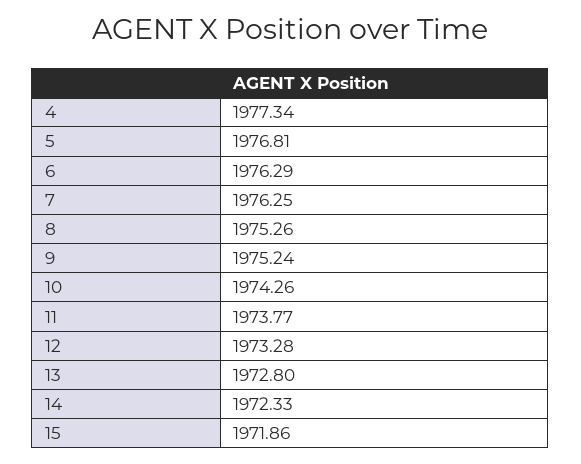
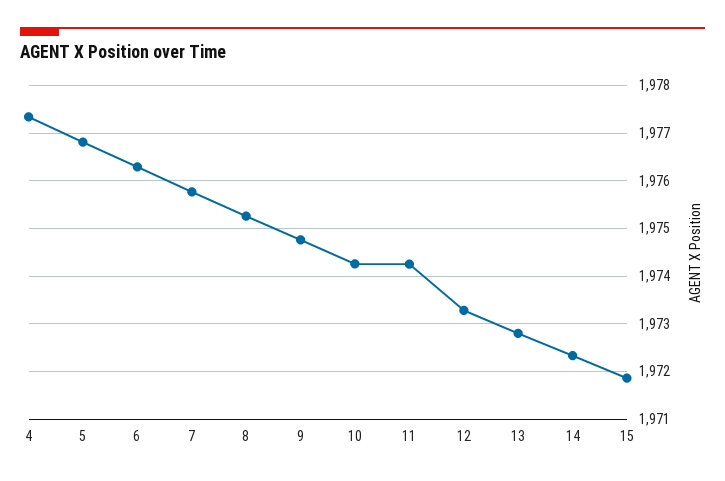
7: 1976.25 -> 1975.8
9: 1975.24 -> 1974.8
11: 1973.77 -> 1974.2

